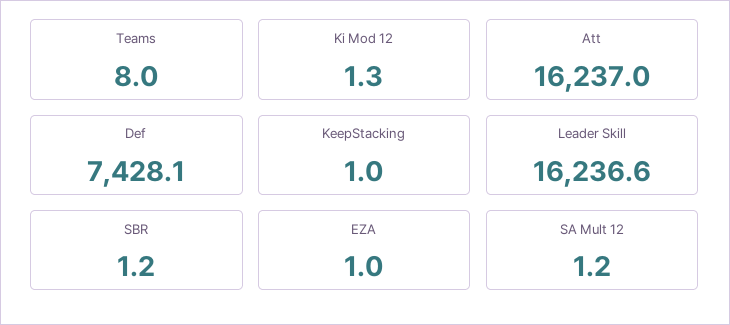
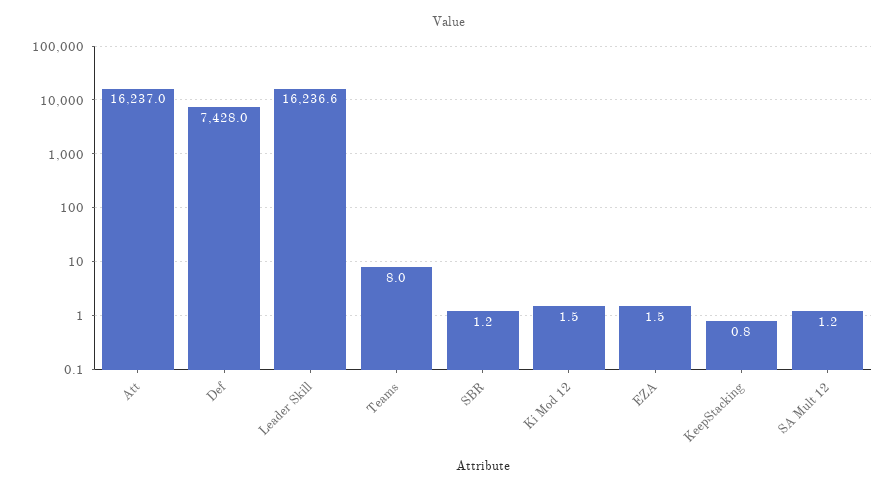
Ki Mod 12: 1.3 -> 1.5
Def: 7428.1 -> 7428
KeepStacking: 1 -> 0.8
EZA: 1 -> 1.5

